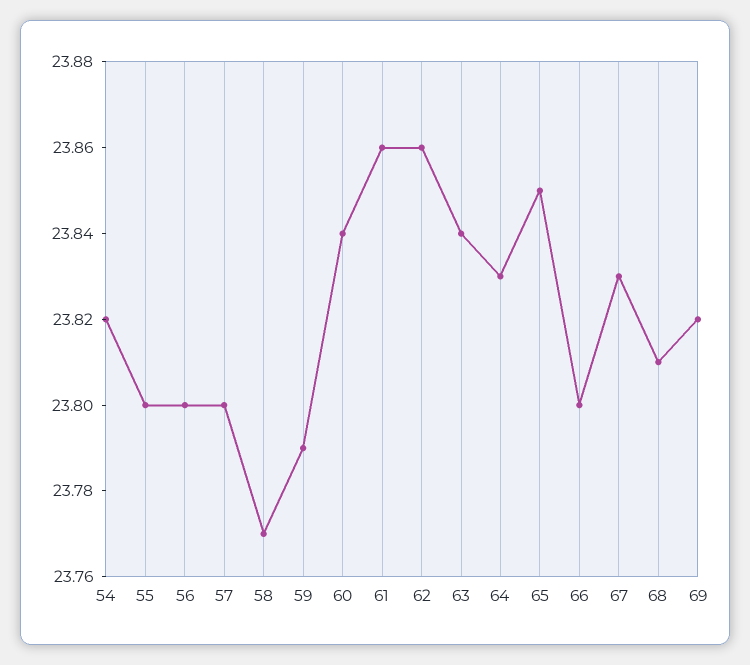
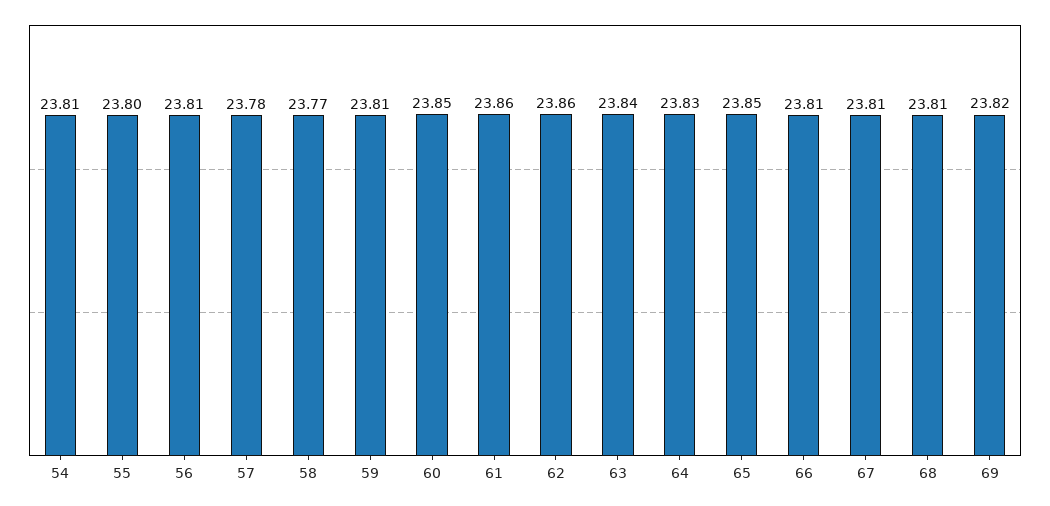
54: 23.82 -> 23.81
56: 23.8 -> 23.81
57: 23.8 -> 23.78
59: 23.79 -> 23.81
60: 23.84 -> 23.85
66: 23.8 -> 23.81
67: 23.83 -> 23.81

